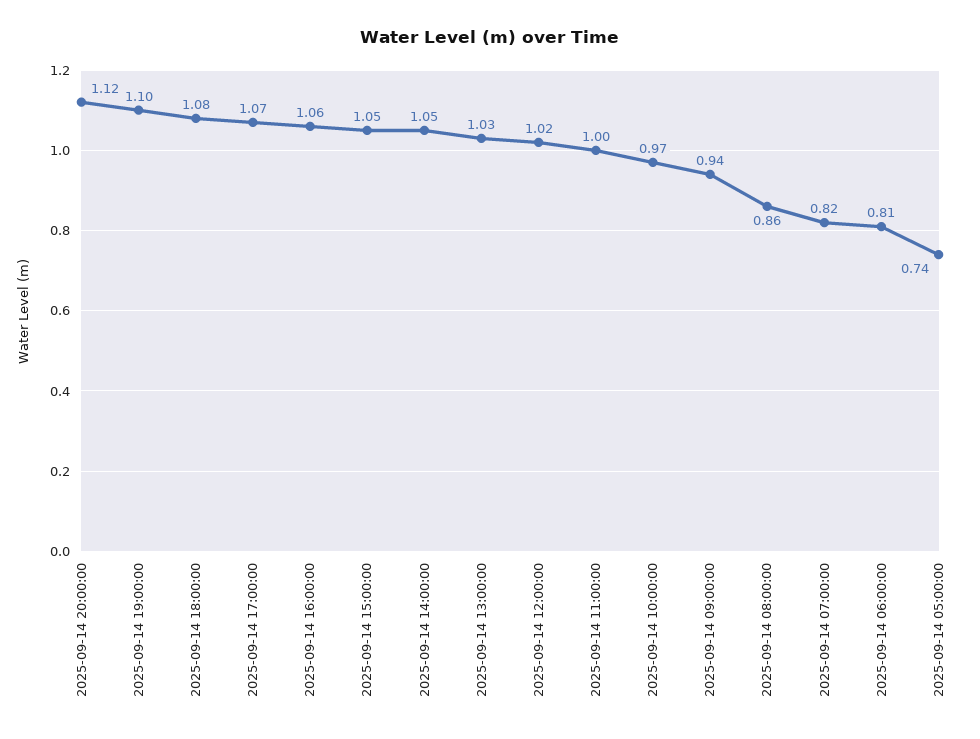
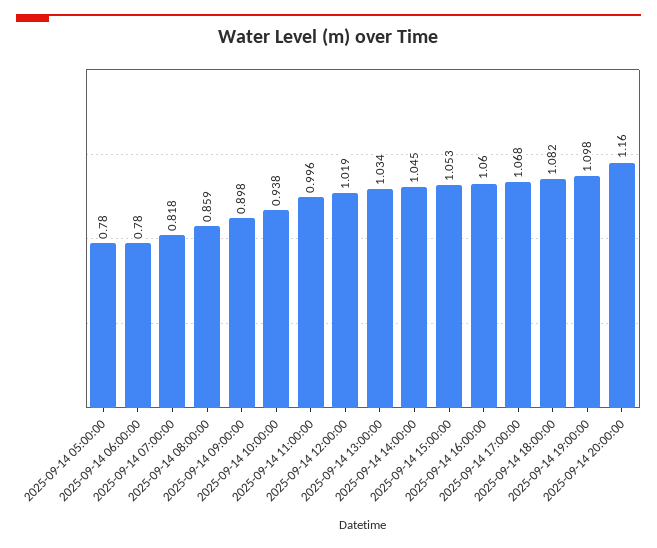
2025-09-14 20:00:00: 1.12 -> 1.16
2025-09-14 10:00:00: 0.97 -> 0.938
2025-09-14 09:00:00: 0.94 -> 0.898
2025-09-14 06:00:00: 0.81 -> 0.78
2025-09-14 05:00:00: 0.74 -> 0.78

